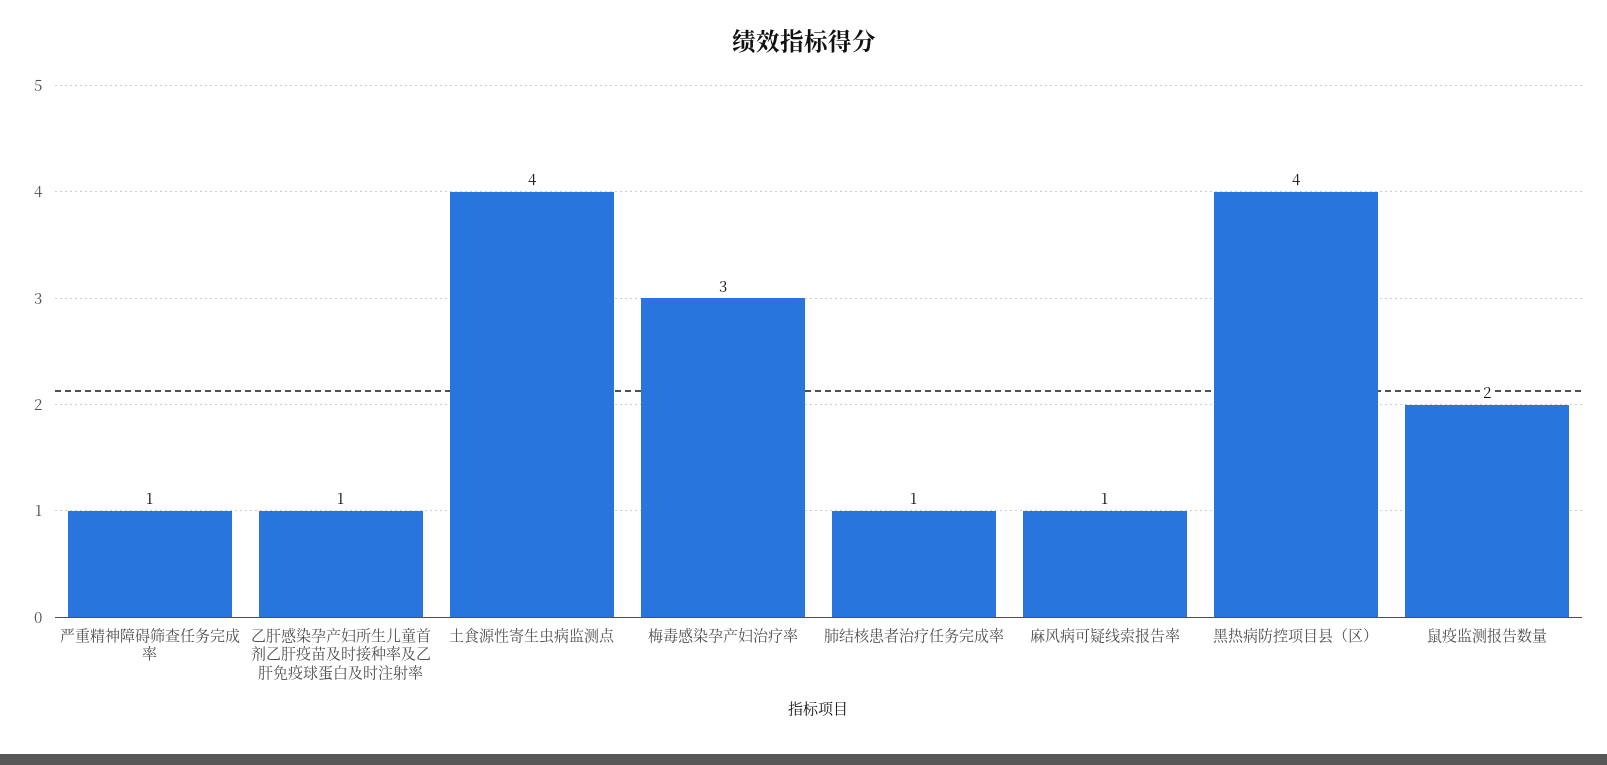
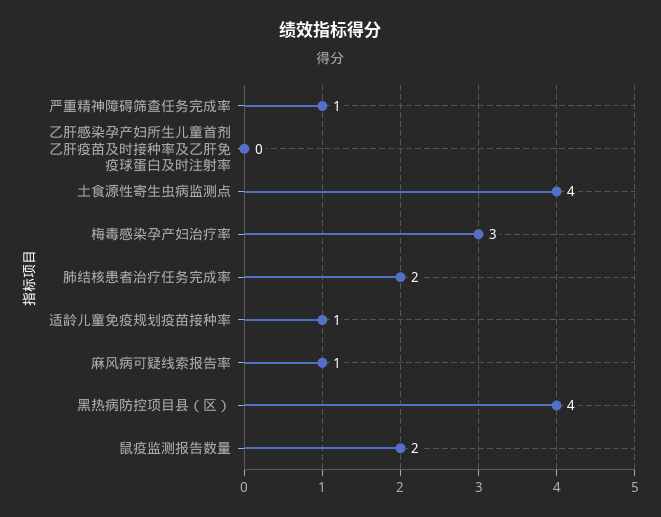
乙肝感染孕产妇所生儿童首剂乙肝疫苗及时接种率及乙肝免疫球蛋白及时注射率: 1 -> 0
肺结核患者治疗任务完成率: 1 -> 2
适龄儿童免疫规划疫苗接种率: none -> 1

